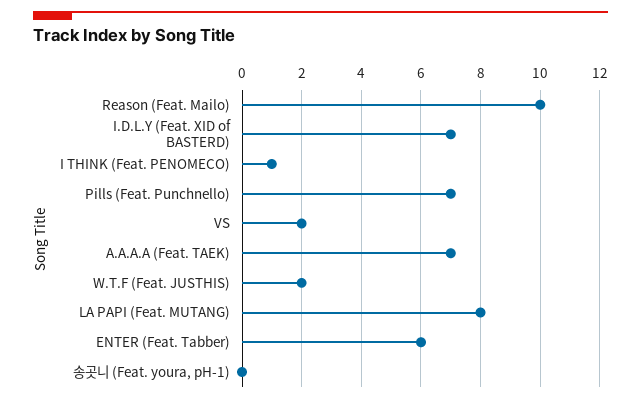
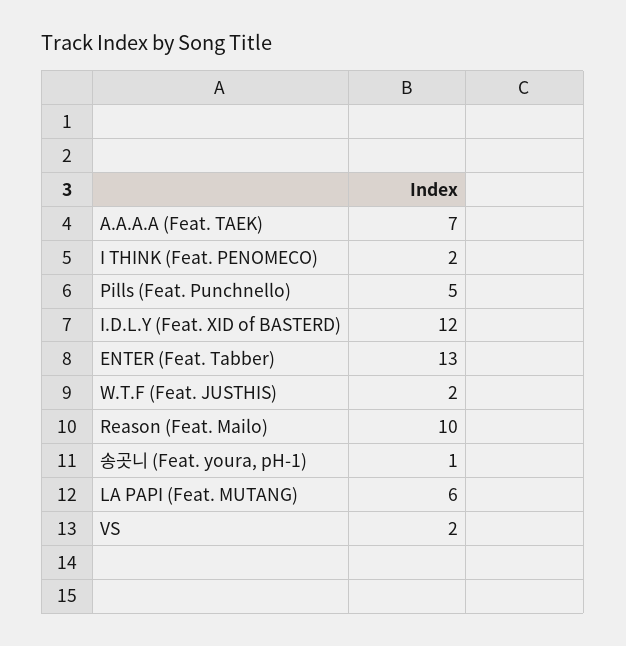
I.D.L.Y (Feat. XID of BASTERD): 7 -> 12
I THINK (Feat. PENOMECO): 1 -> 2
Pills (Feat. Punchnello): 7 -> 5
LA PAPI (Feat. MUTANG): 8 -> 6
ENTER (Feat. Tabber): 6 -> 13
송곳니 (Feat. youra, pH-1): 0 -> 1

